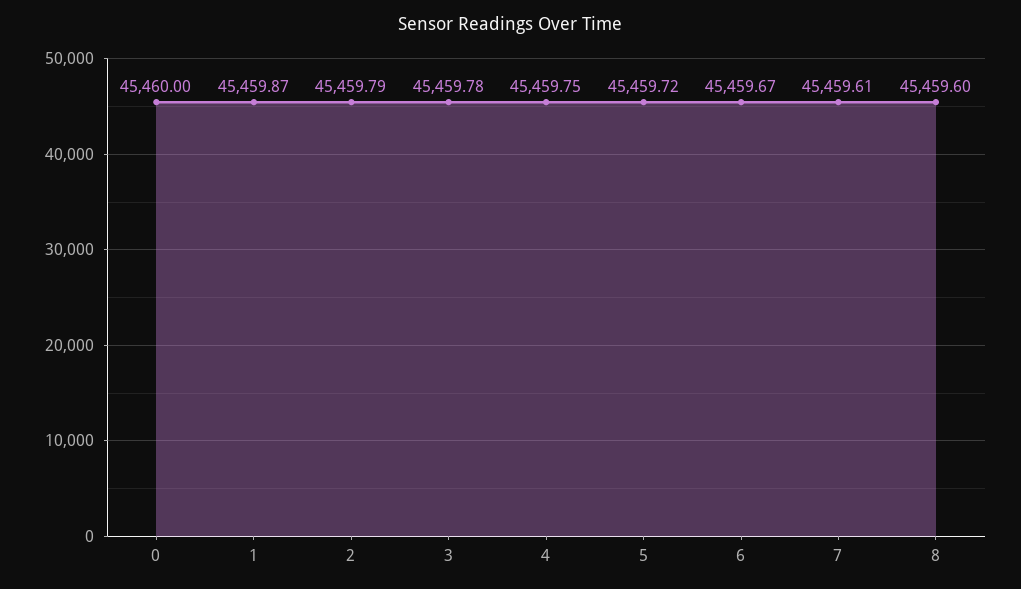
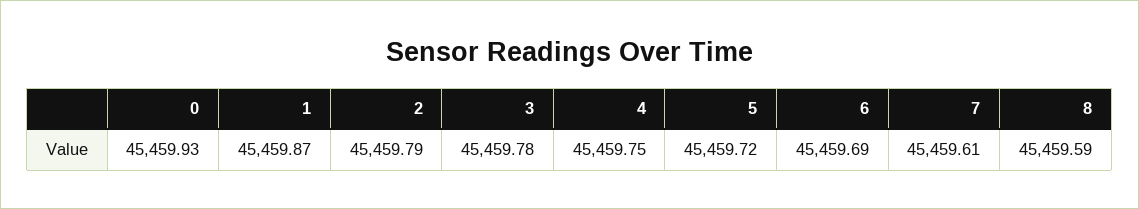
0: 45460 -> 45459.93
6: 45459.67 -> 45459.69
8: 45459.6 -> 45459.59

